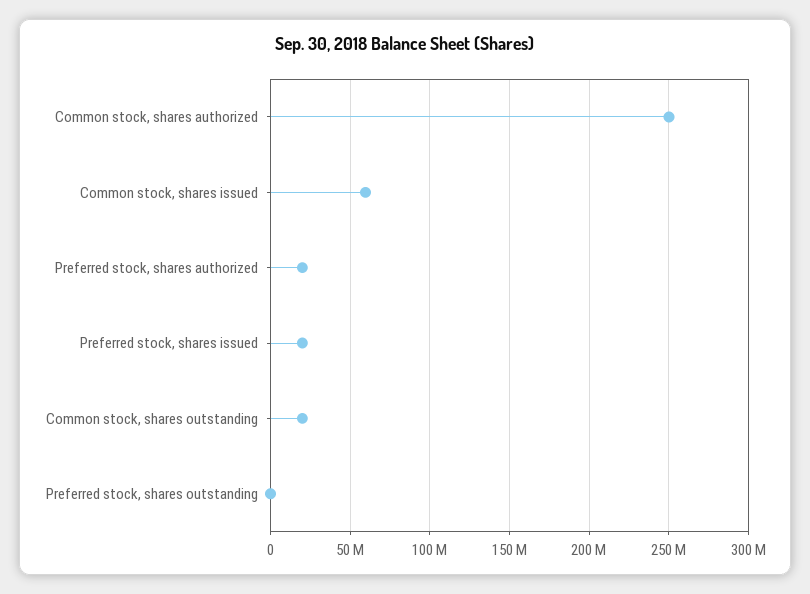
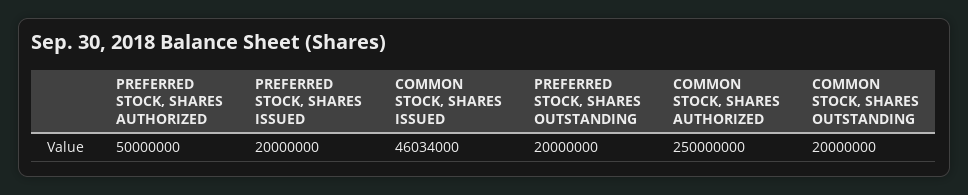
Common stock, shares issued: 60000000 -> 46034000
Preferred stock, shares authorized: 20000000 -> 50000000
Preferred stock, shares outstanding: 0 -> 20000000

